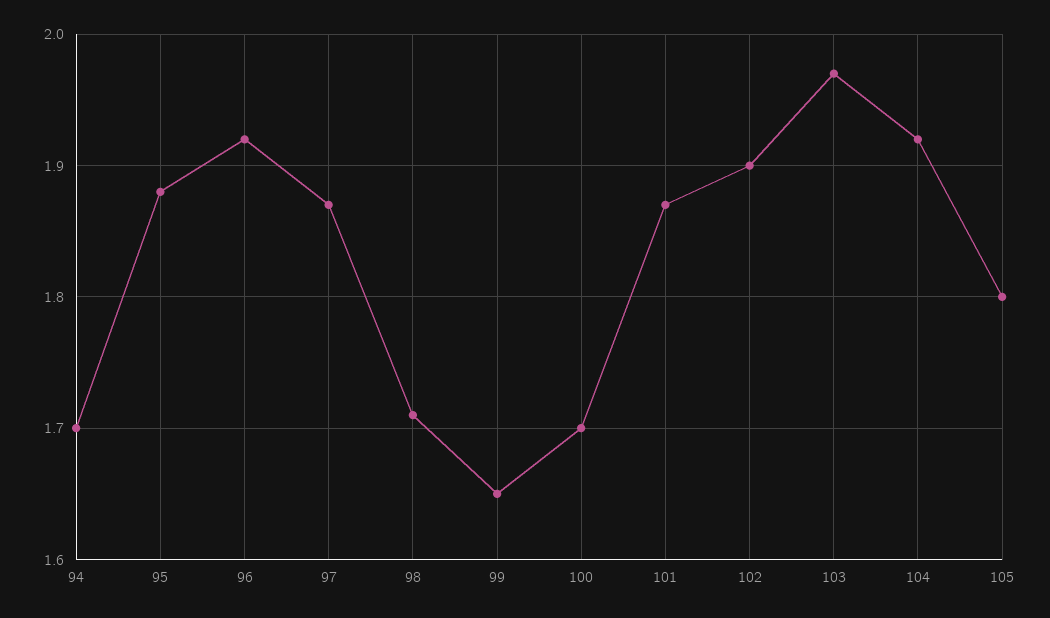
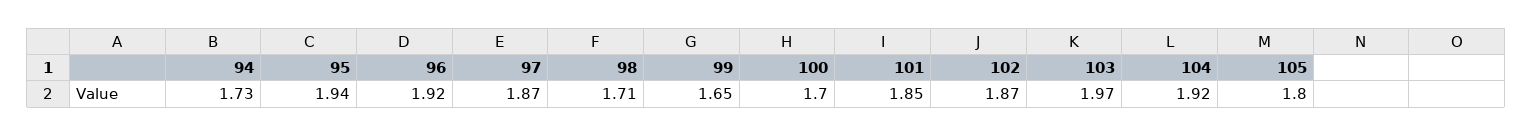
94: 1.7 -> 1.73
95: 1.88 -> 1.94
101: 1.87 -> 1.85
102: 1.9 -> 1.87

